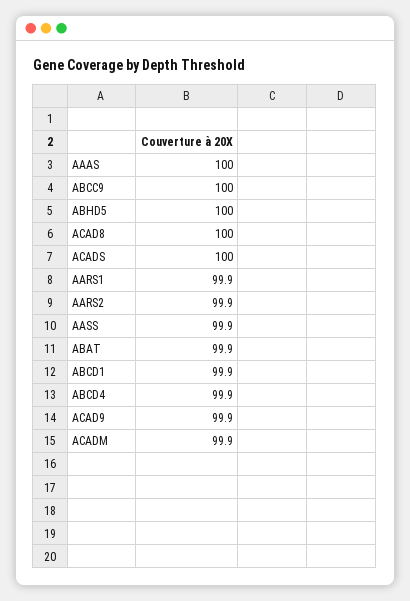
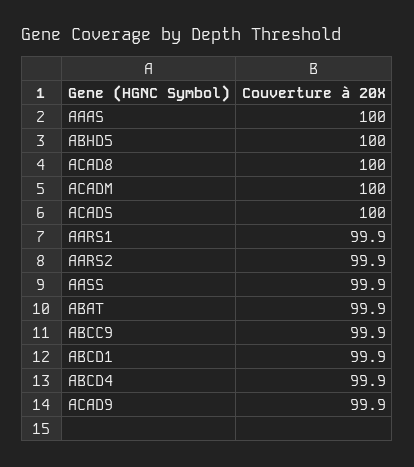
ABCC9: 100 -> 99.9
ACADM: 99.9 -> 100

